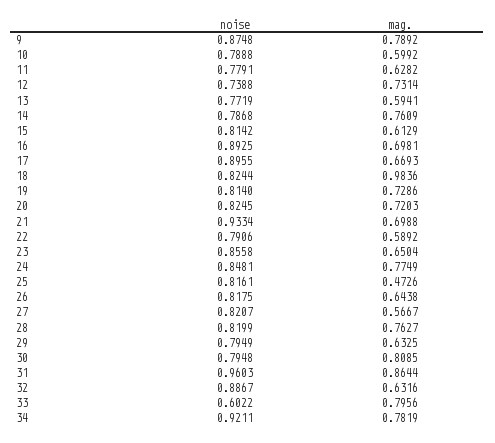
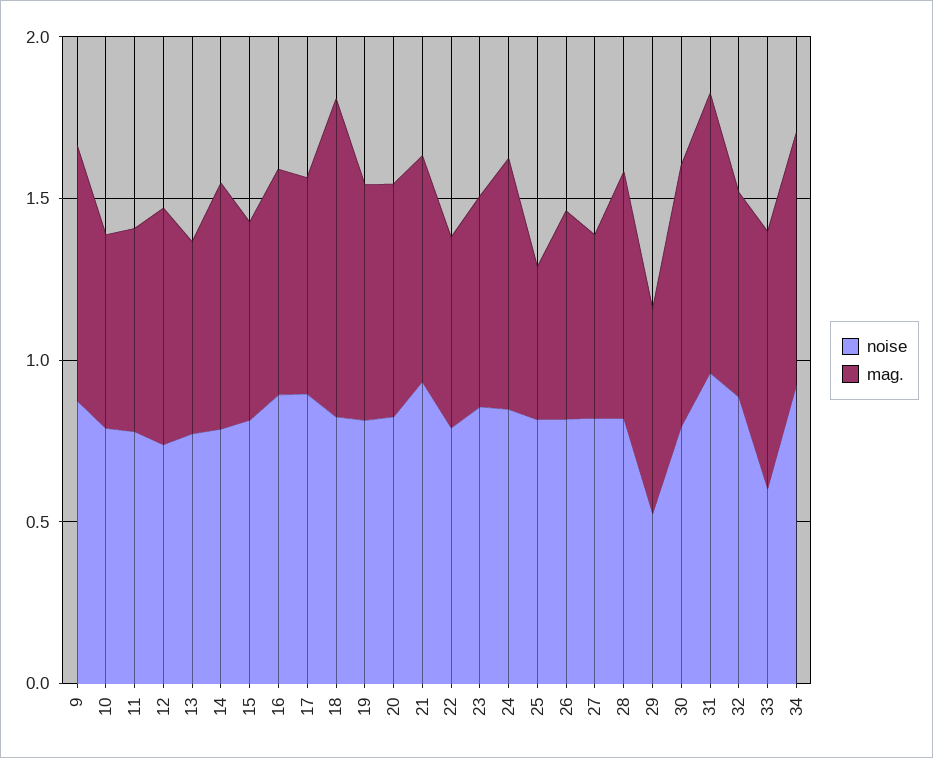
noise, 29: 0.7949 -> 0.5

